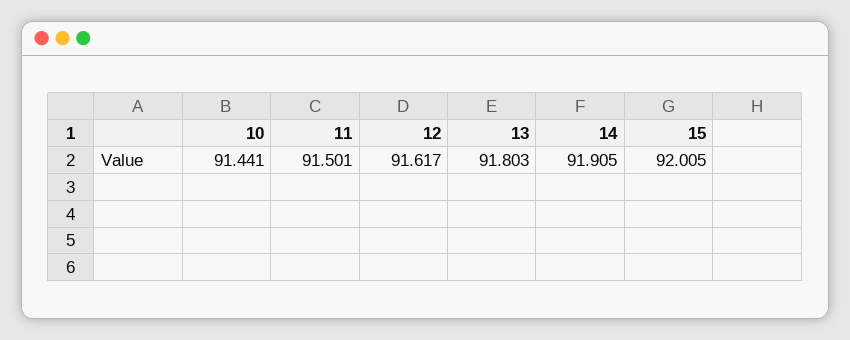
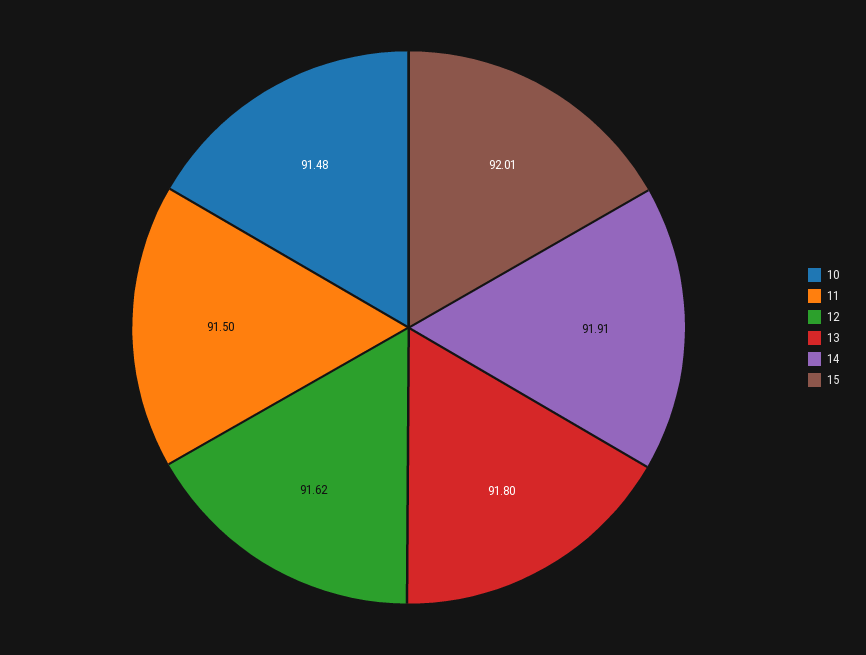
10: 91.441 -> 91.48

